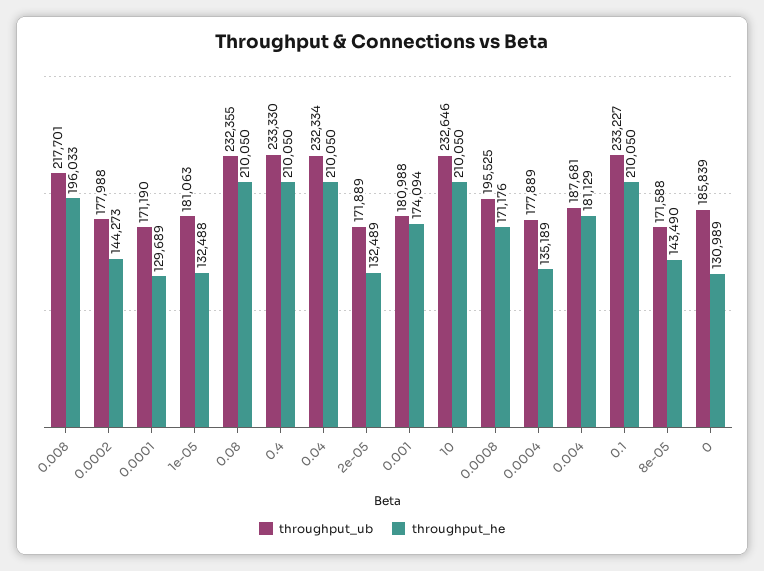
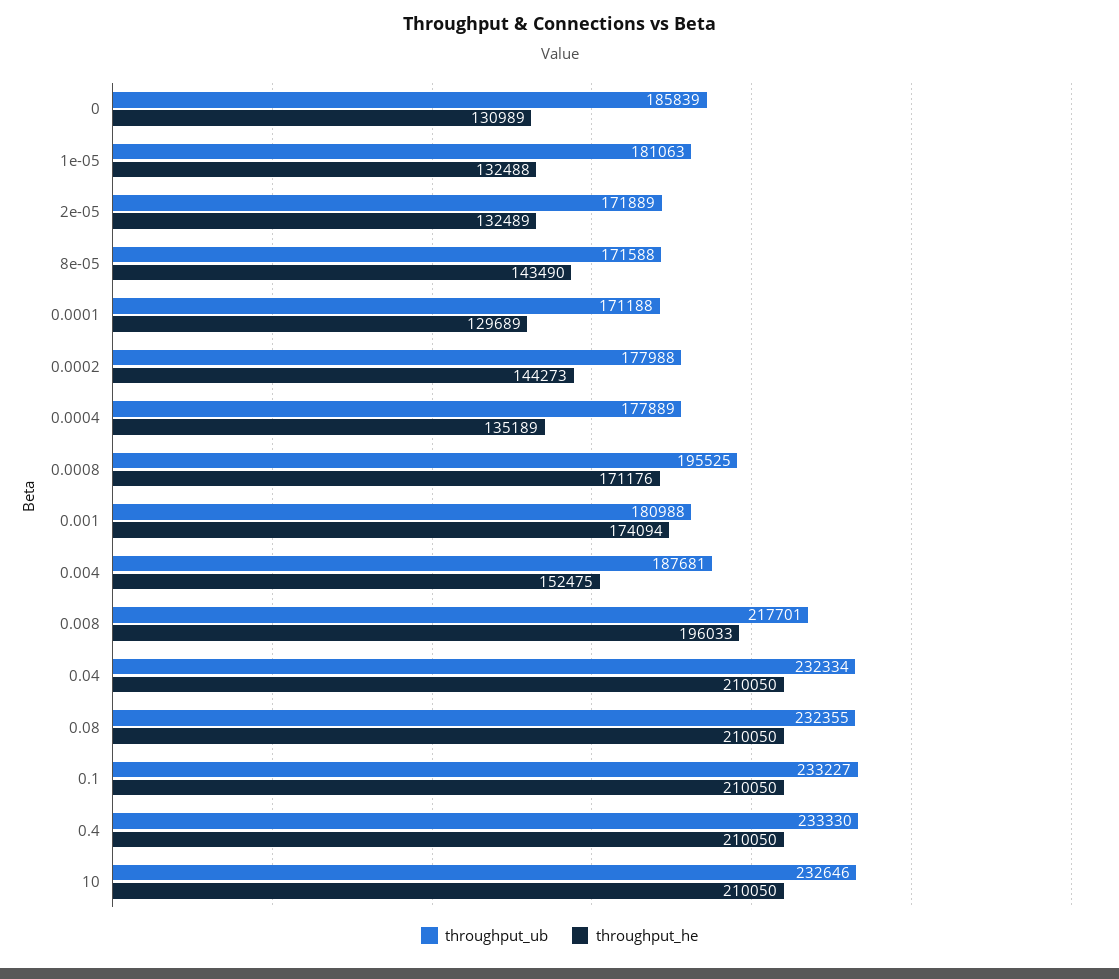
throughput_ub, 0.0001: 171190 -> 171188
throughput_he, 0.004: 181129 -> 152475

